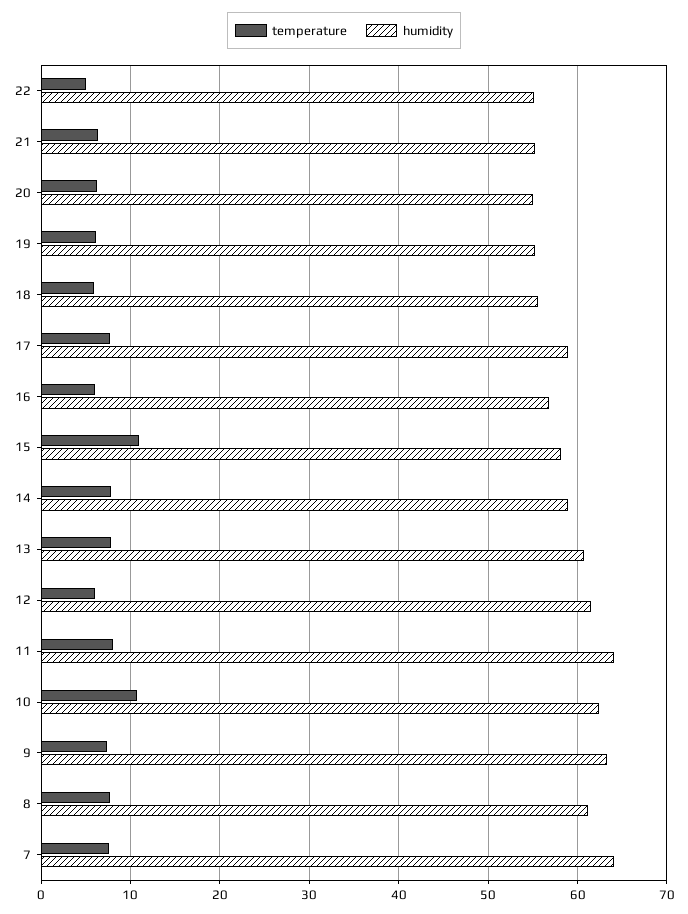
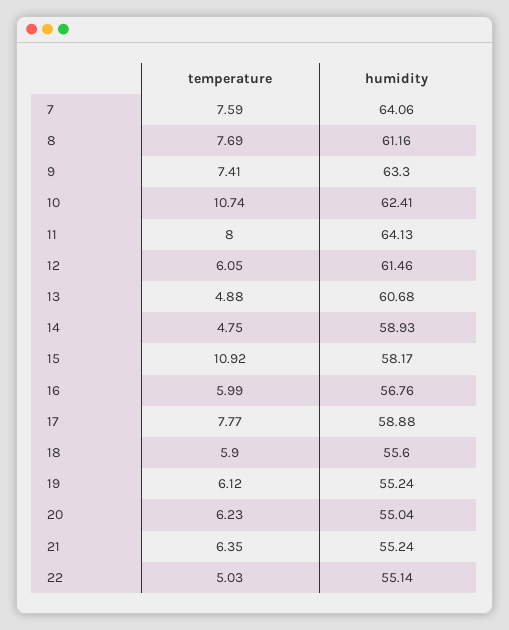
temperature, 14: 8 -> 4.75
temperature, 13: 8 -> 4.88

